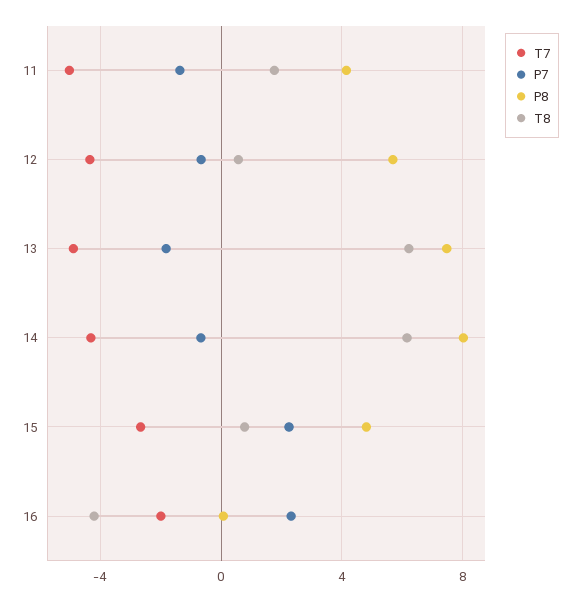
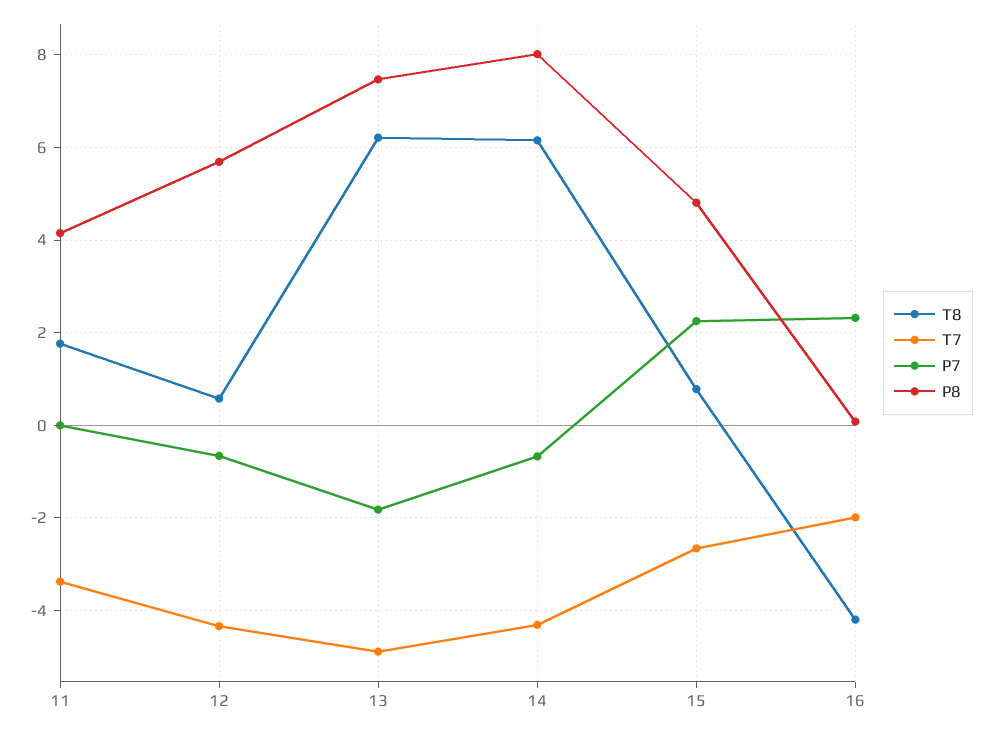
T7, 11: -5 -> -3.4
P7, 11: -1.5 -> 0

